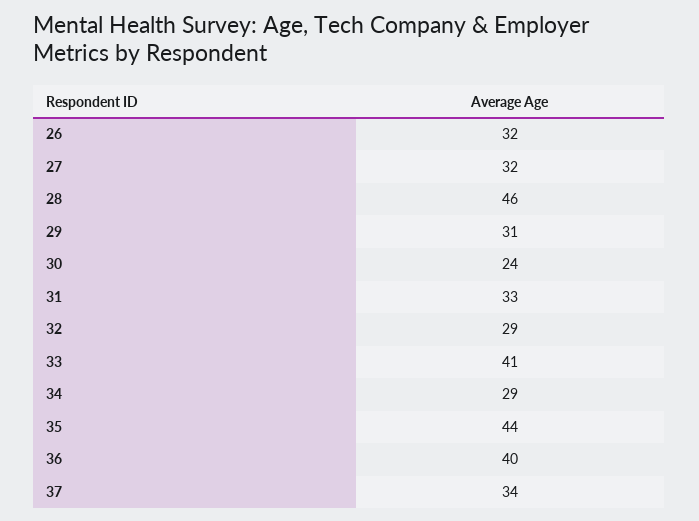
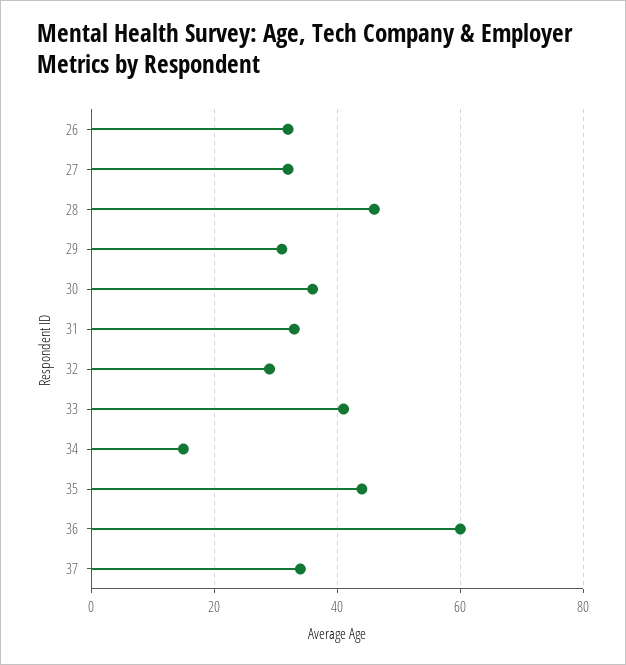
30: 24 -> 35
34: 29 -> 15
36: 40 -> 60

